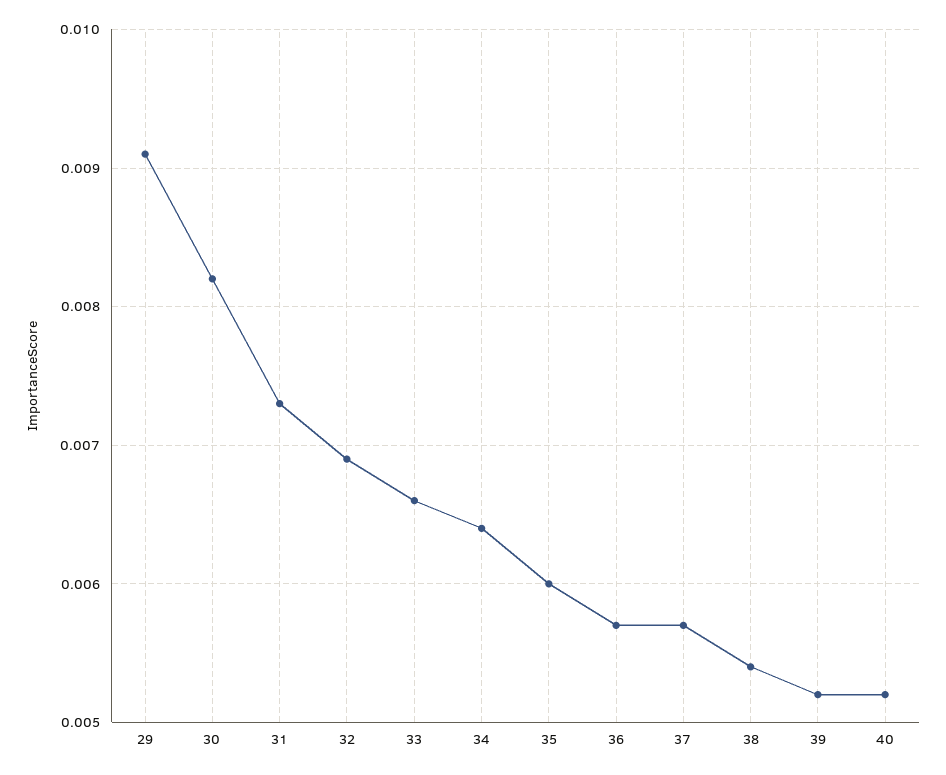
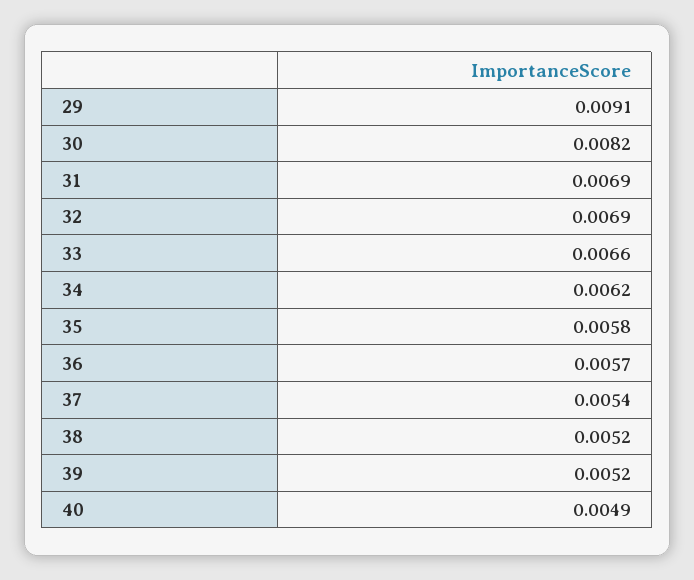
31: 0.0073 -> 0.0069
34: 0.0064 -> 0.0062
35: 0.006 -> 0.0058
37: 0.0057 -> 0.0054
38: 0.0054 -> 0.0052
40: 0.0052 -> 0.0049

